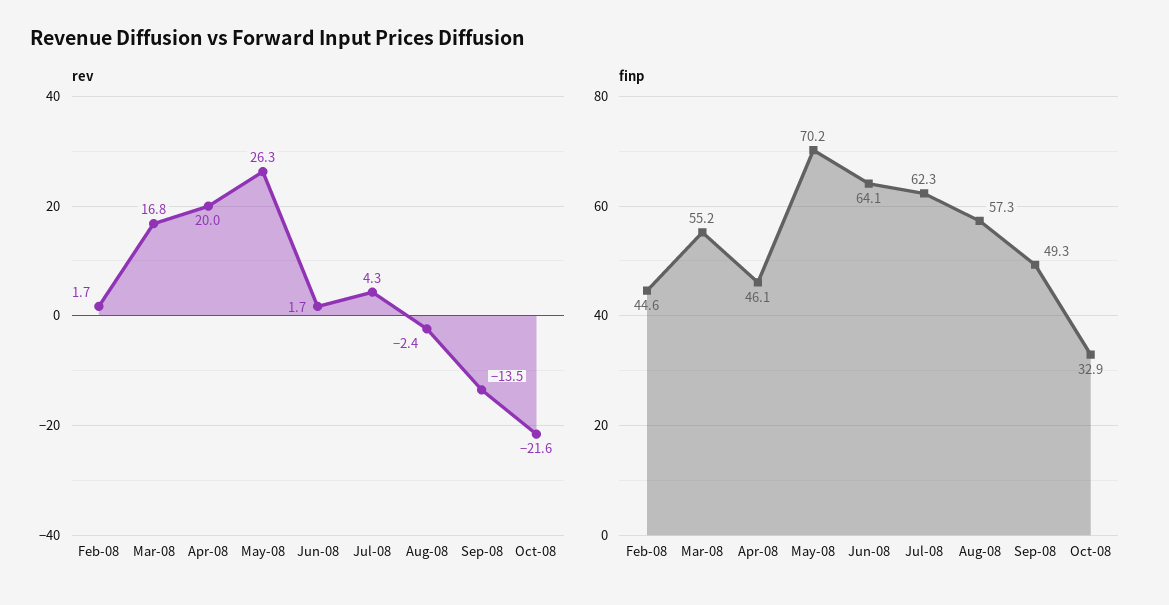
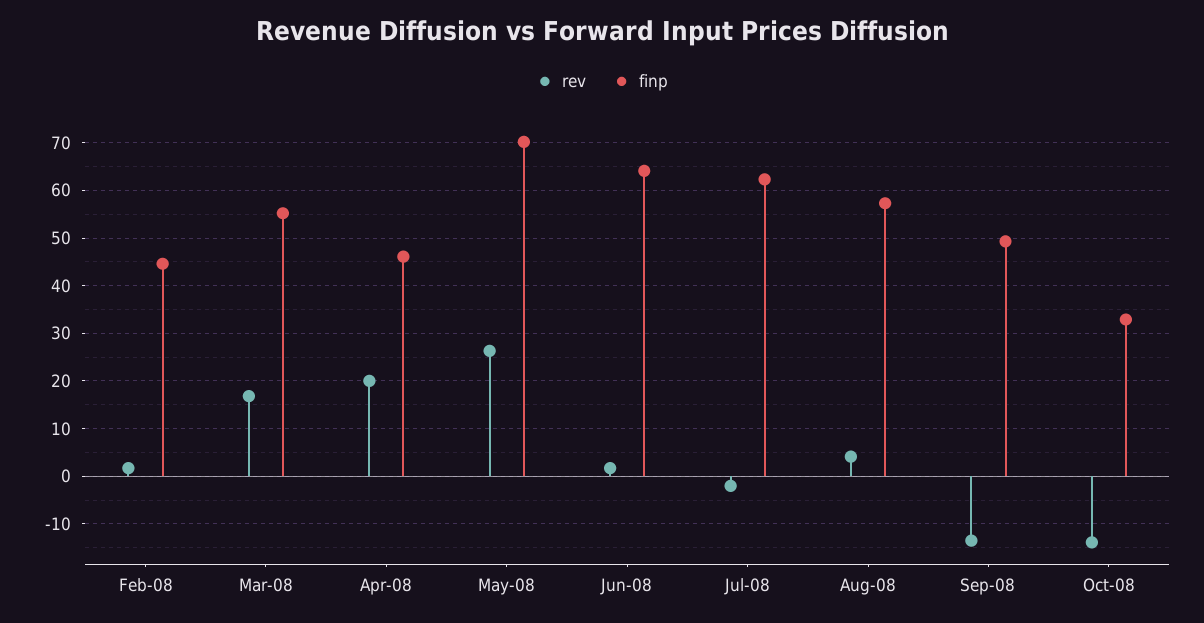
rev, Jul-08: 4.3 -> -2
rev, Aug-08: -2.4 -> 4
rev, Oct-08: -21.6 -> -14

